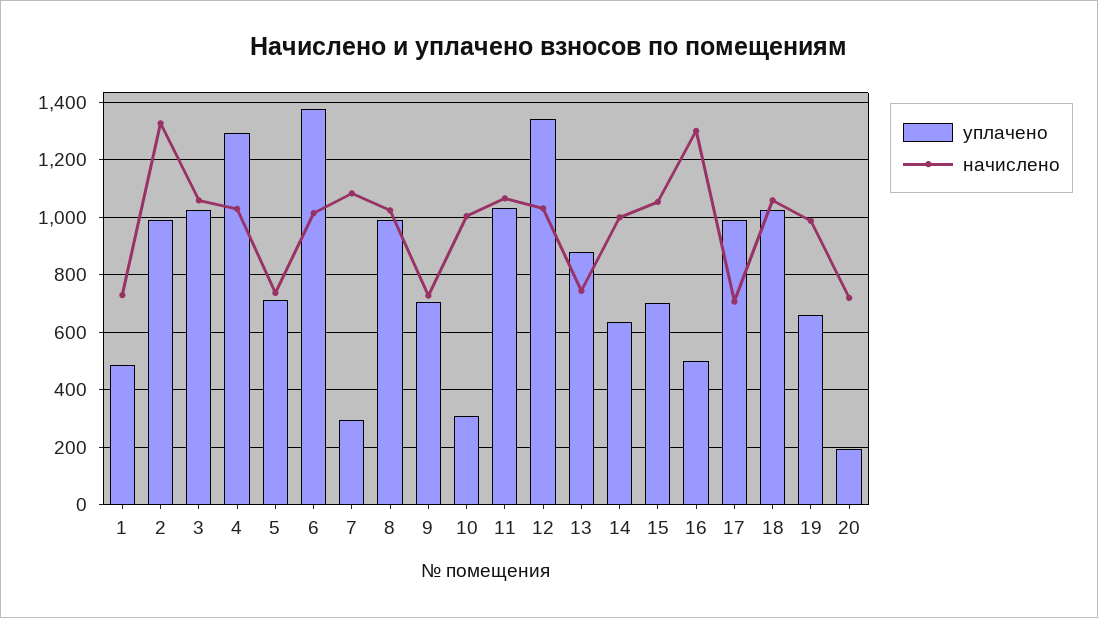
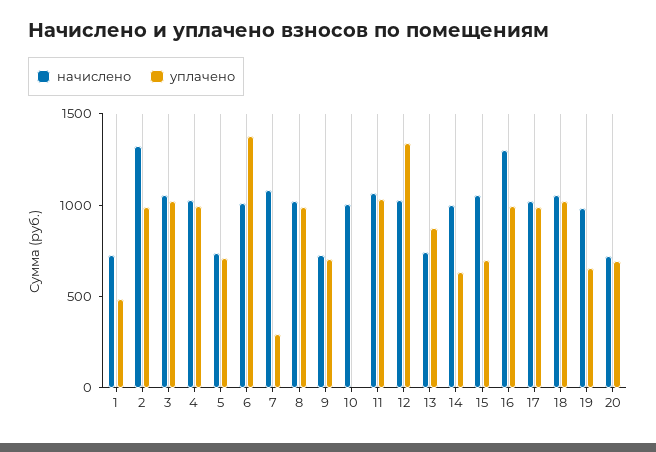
уплачено, 4: 1300 -> 1000
уплачено, 10: 300 -> 0
уплачено, 16: 500 -> 1000
начислено, 17: 700 -> 1000
уплачено, 20: 200 -> 700

